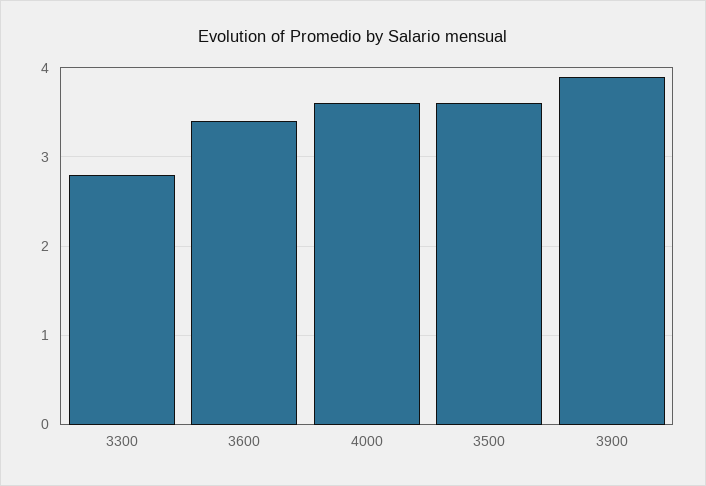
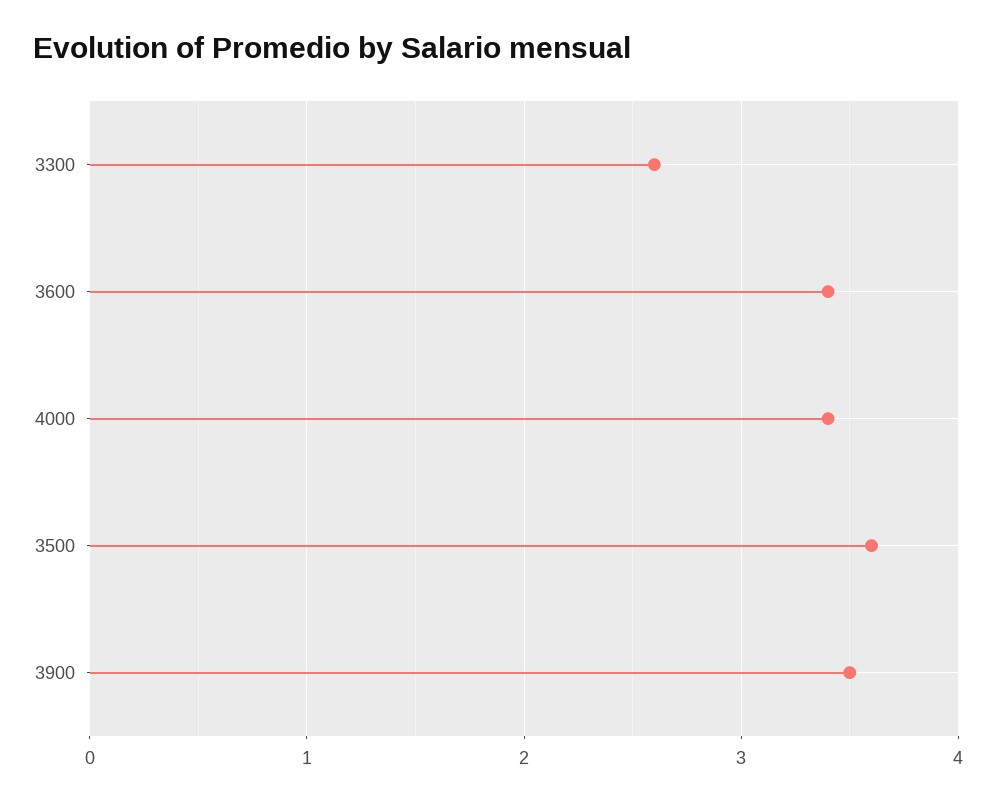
3300: 2.8 -> 2.6
4000: 3.6 -> 3.4
3900: 3.9 -> 3.5

